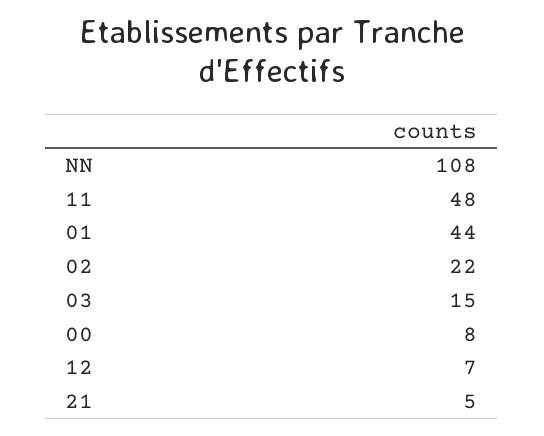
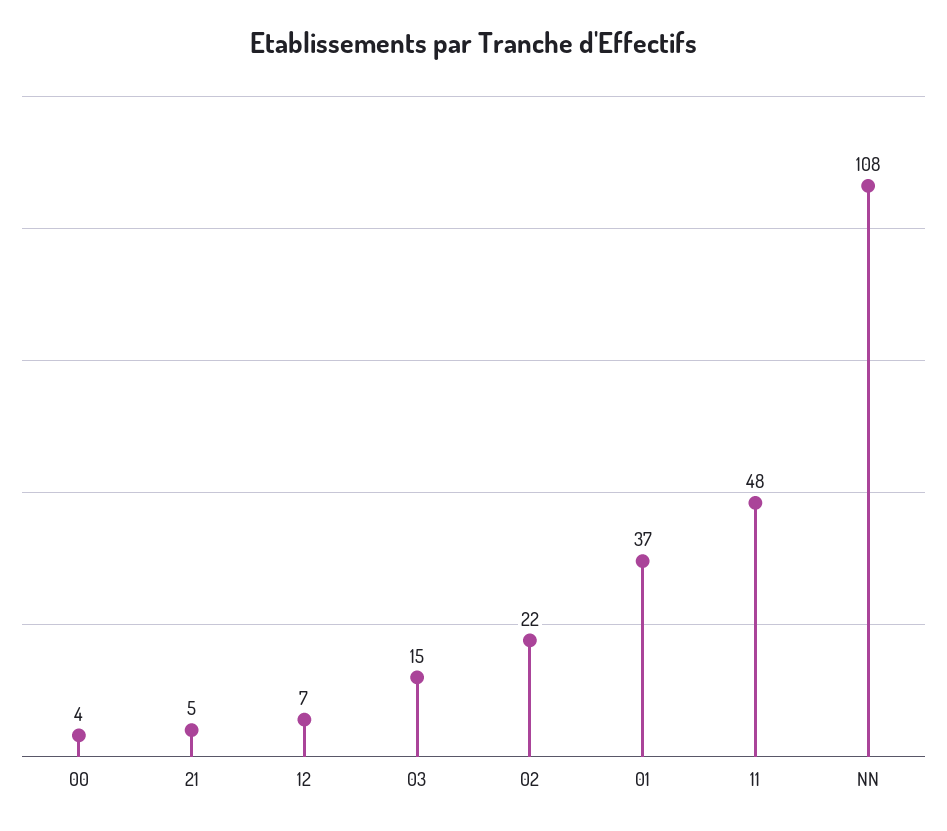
01: 44 -> 37
00: 8 -> 4

